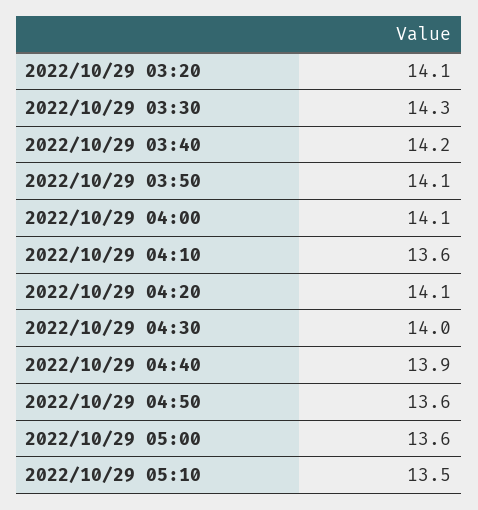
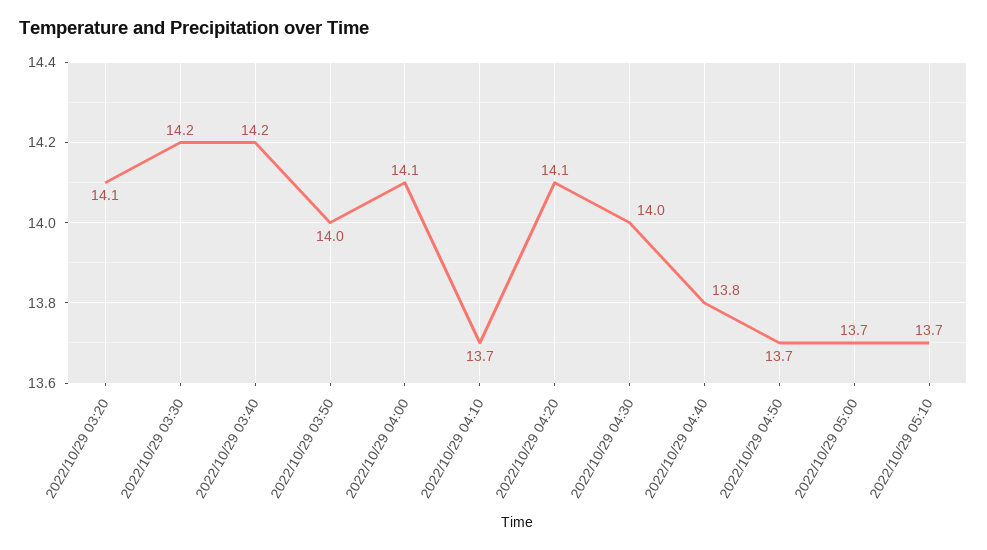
2022/10/29 03:30: 14.3 -> 14.2
2022/10/29 03:50: 14.1 -> 14
2022/10/29 04:10: 13.6 -> 13.7
2022/10/29 04:40: 13.9 -> 13.8
2022/10/29 04:50: 13.6 -> 13.7
2022/10/29 05:00: 13.6 -> 13.7
2022/10/29 05:10: 13.5 -> 13.7

